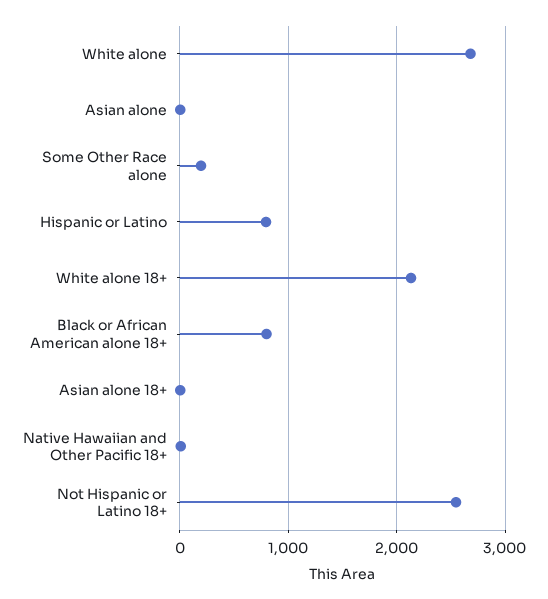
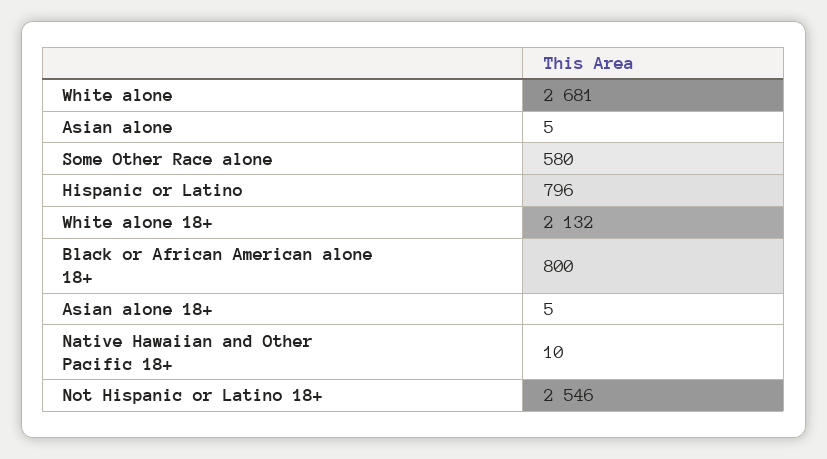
Some Other Race alone: 200 -> 580

